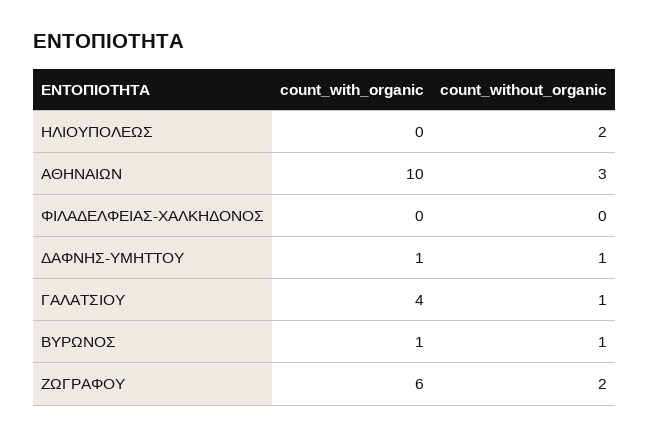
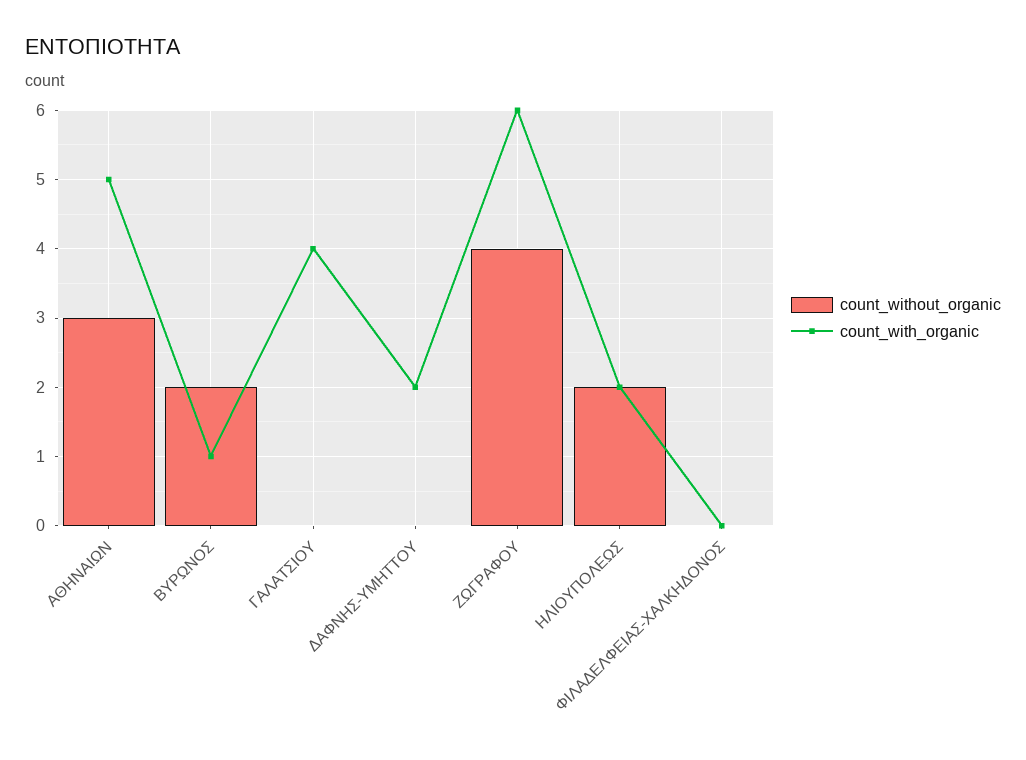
count_with_organic, ΗΛΙΟΥΠΟΛΕΩΣ: 0 -> 2
count_with_organic, ΑΘΗΝΑΙΩΝ: 10 -> 5
count_with_organic, ΔΑΦΝΗΣ-ΥΜΗΤΤΟΥ: 1 -> 2
count_without_organic, ΔΑΦΝΗΣ-ΥΜΗΤΤΟΥ: 1 -> 0
count_without_organic, ΓΑΛΑΤΣΙΟΥ: 1 -> 0
count_without_organic, ΒΥΡΩΝΟΣ: 1 -> 2
count_without_organic, ΖΩΓΡΑΦΟΥ: 2 -> 4

